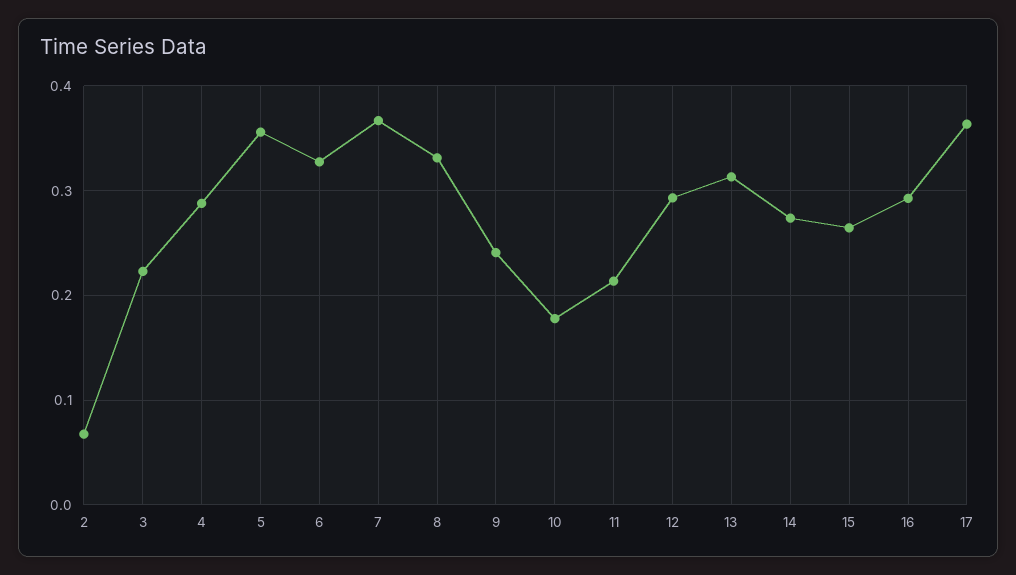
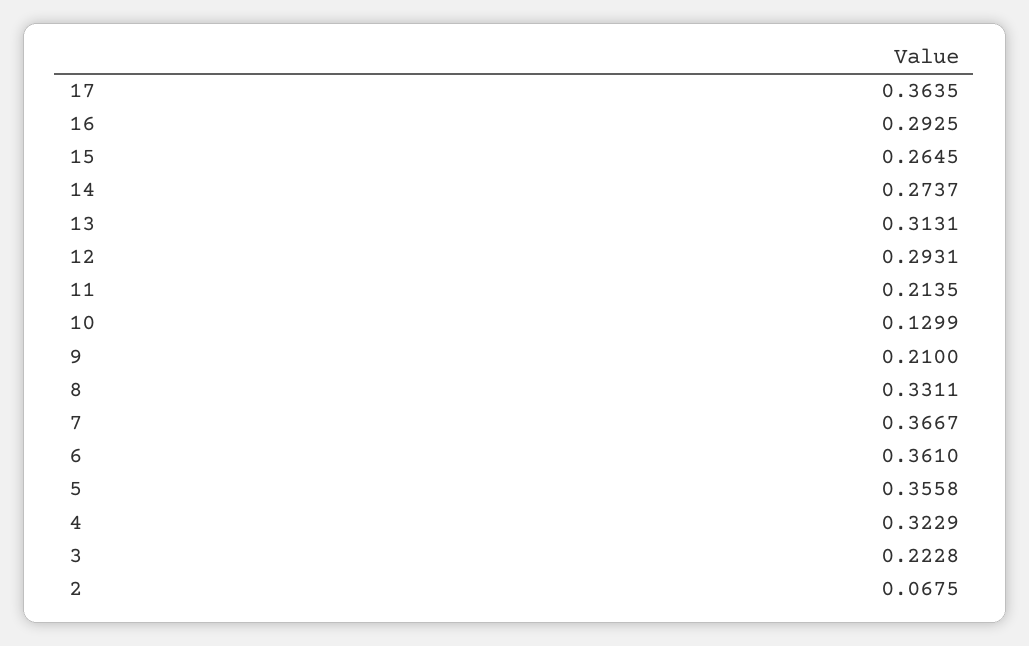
4: 0.29 -> 0.3229
6: 0.33 -> 0.361
9: 0.24 -> 0.21
10: 0.18 -> 0.1299

